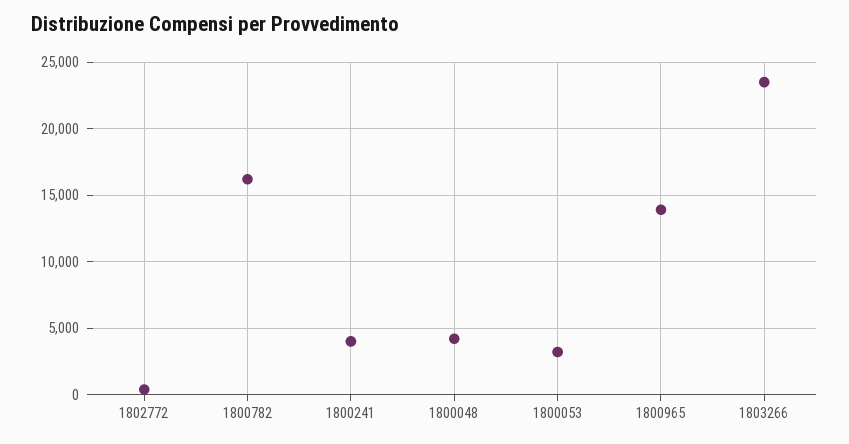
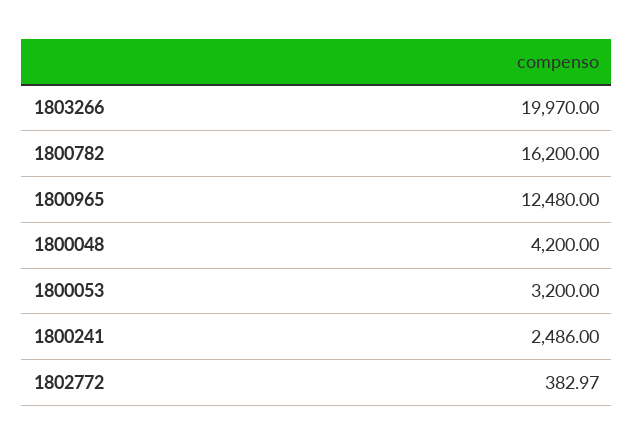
1800241: 4000 -> 2486
1800965: 14000 -> 12480
1803266: 23500 -> 19970

